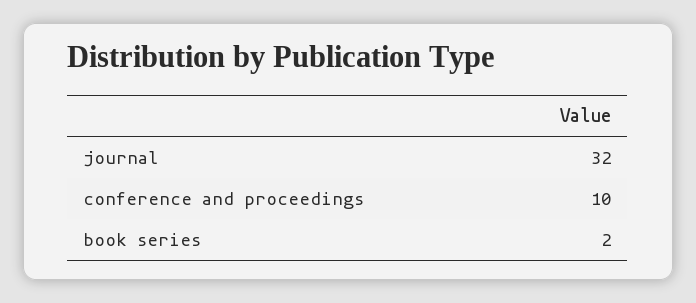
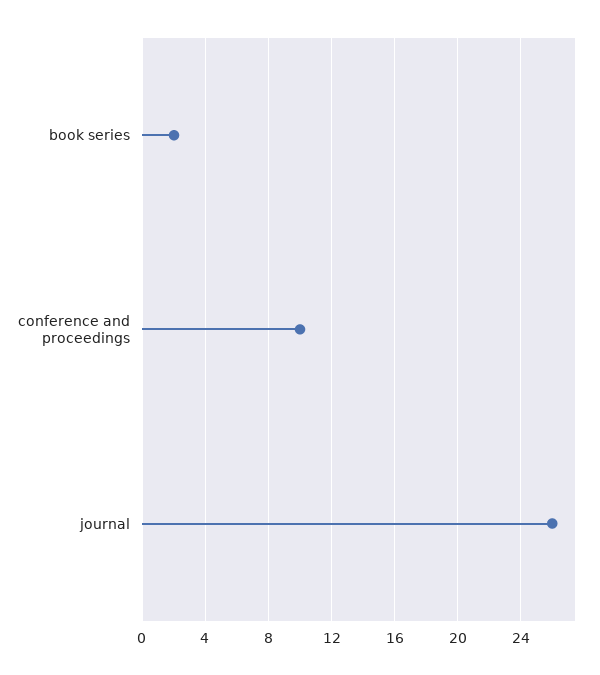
journal: 32 -> 26

